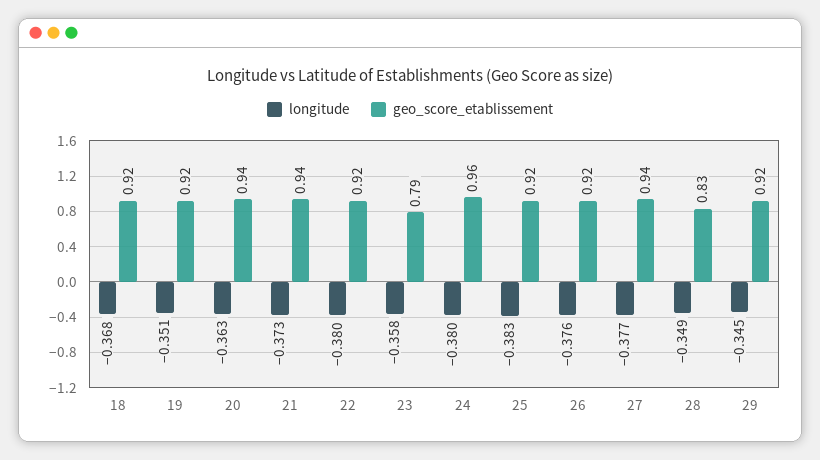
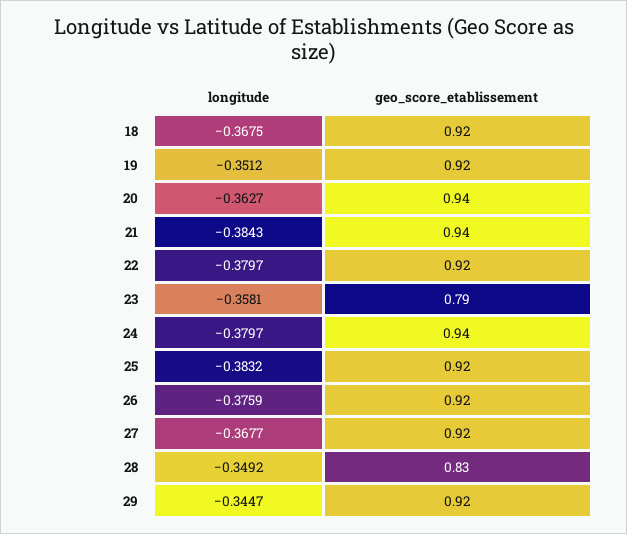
longitude, 21: -0.373 -> -0.3843
geo_score_etablissement, 24: 0.96 -> 0.94
longitude, 27: -0.377 -> -0.3677
geo_score_etablissement, 27: 0.94 -> 0.92

